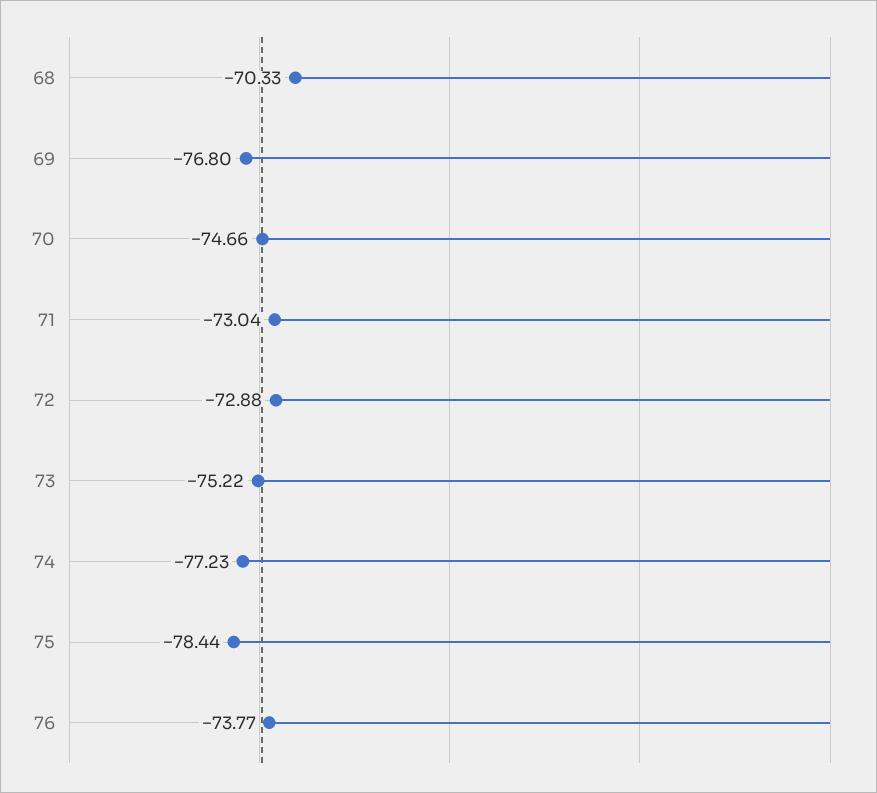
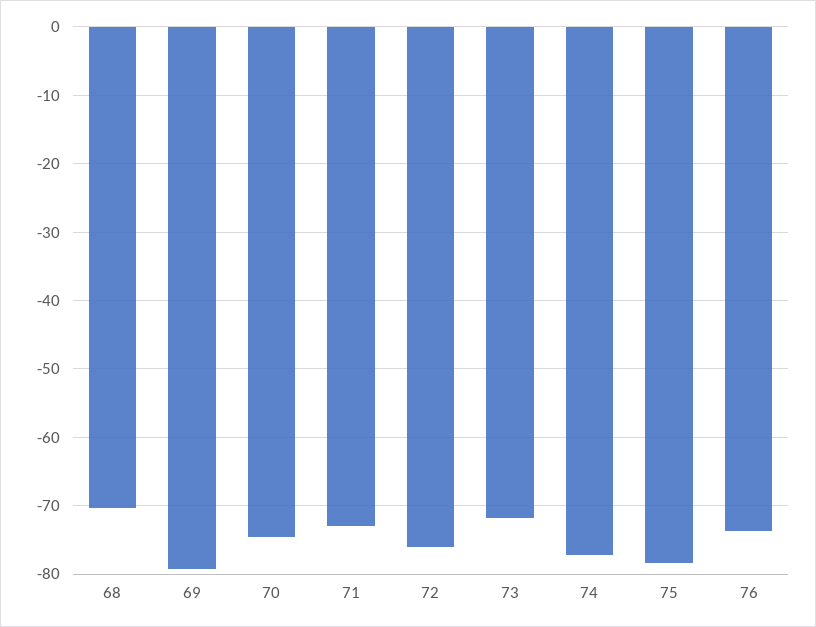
69: -76.8 -> -79
72: -72.88 -> -76
73: -75.22 -> -72

